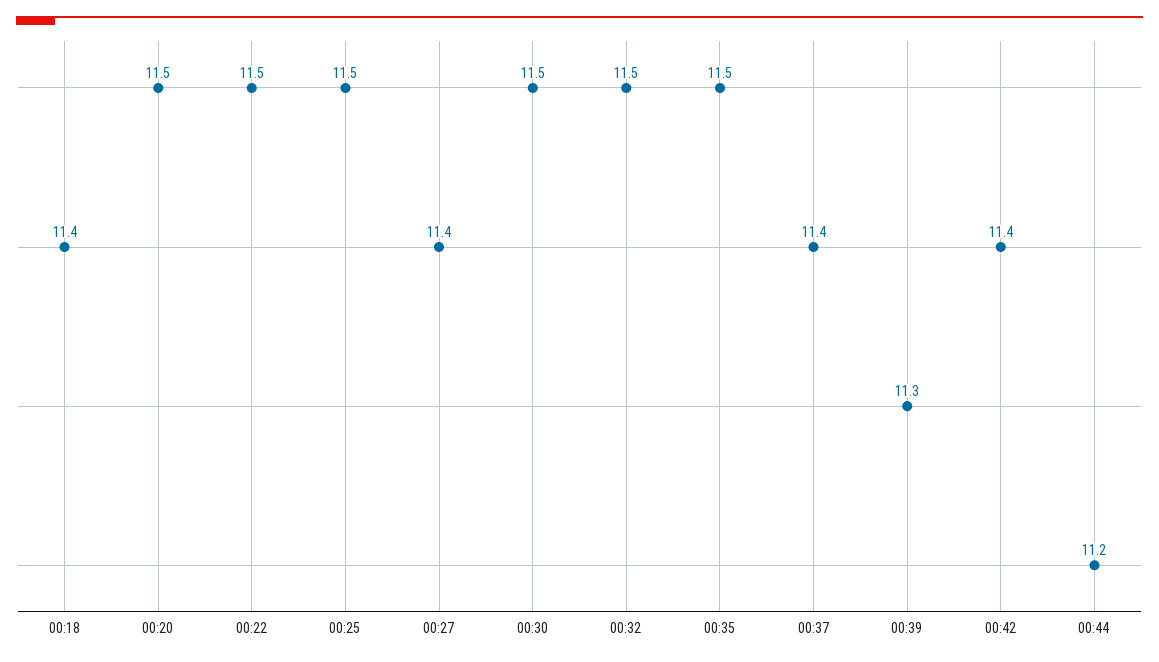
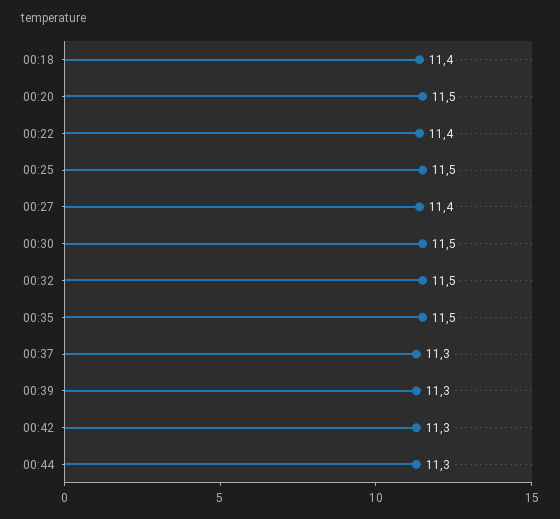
00:22: 11.5 -> 11.4
00:37: 11.4 -> 11.3
00:42: 11.4 -> 11.3
00:44: 11.2 -> 11.3

